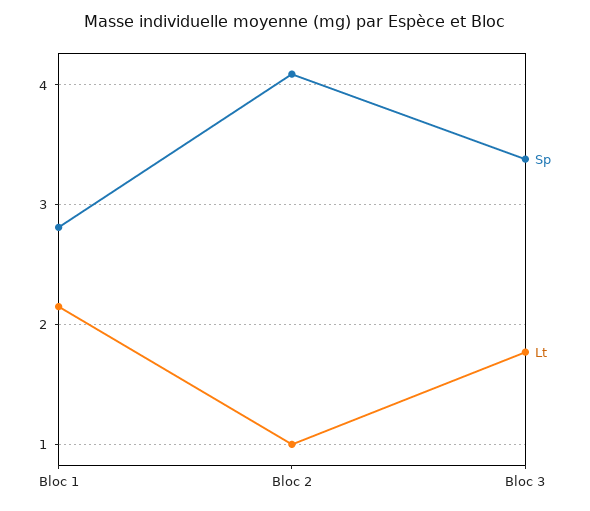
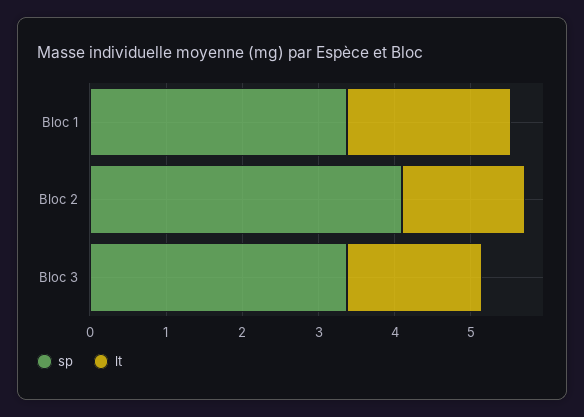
Sp, Bloc 1: 2.8 -> 3.4
Lt, Bloc 2: 1 -> 1.6

